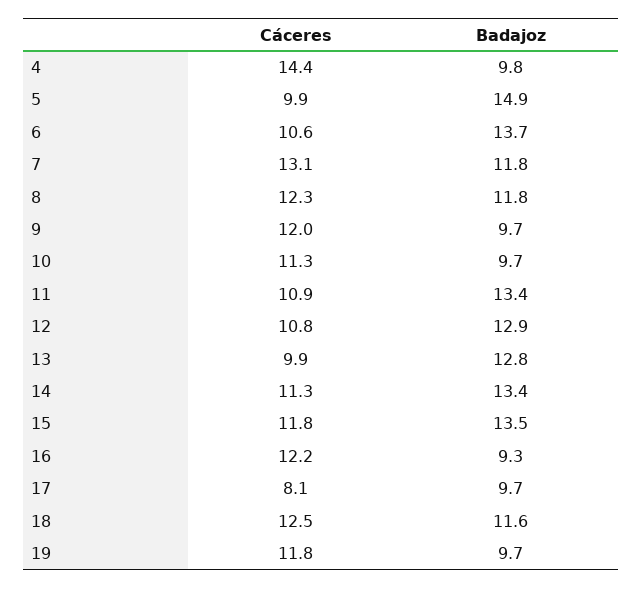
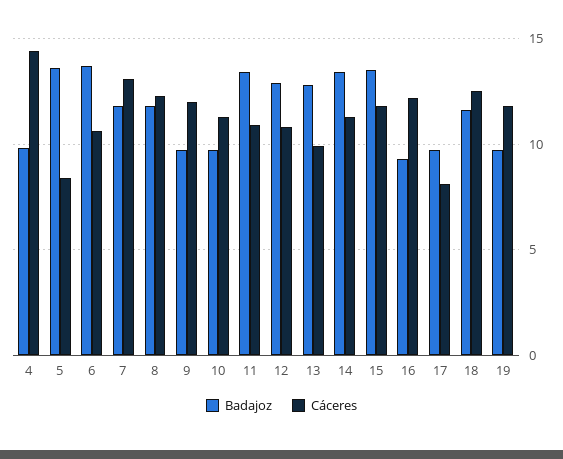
Cáceres, 5: 9.9 -> 8.5
Badajoz, 5: 14.9 -> 13.5

